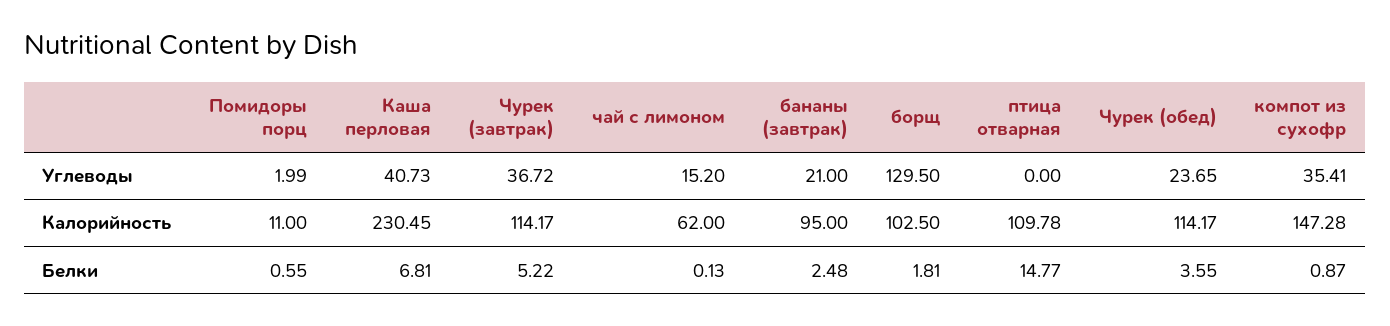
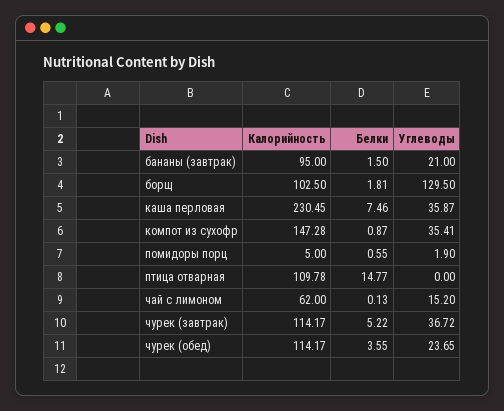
Помидоры порц, Углеводы: 1.99 -> 1.9
Каша перловая, Углеводы: 40.73 -> 35.87
Помидоры порц, Калорийность: 11 -> 5
Каша перловая, Белки: 6.81 -> 7.46
бананы (завтрак), Белки: 2.48 -> 1.5

